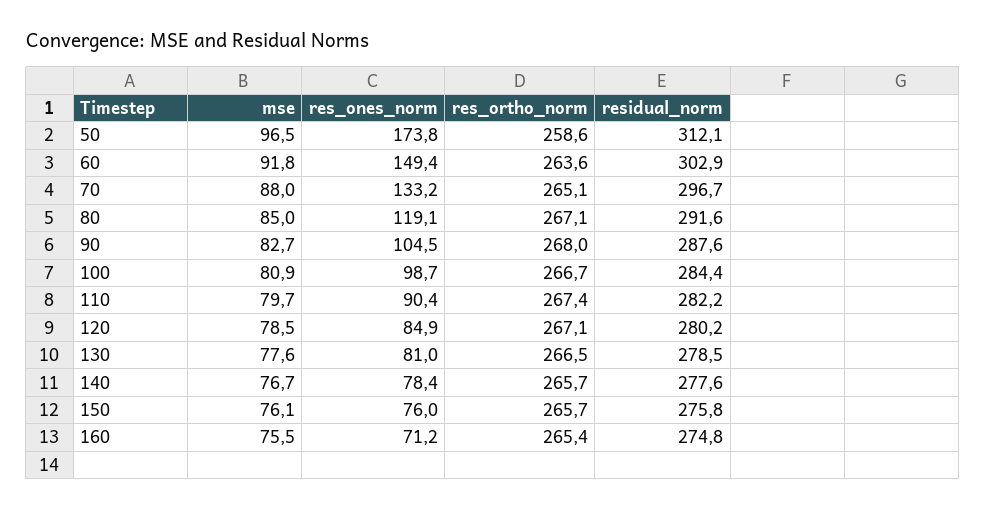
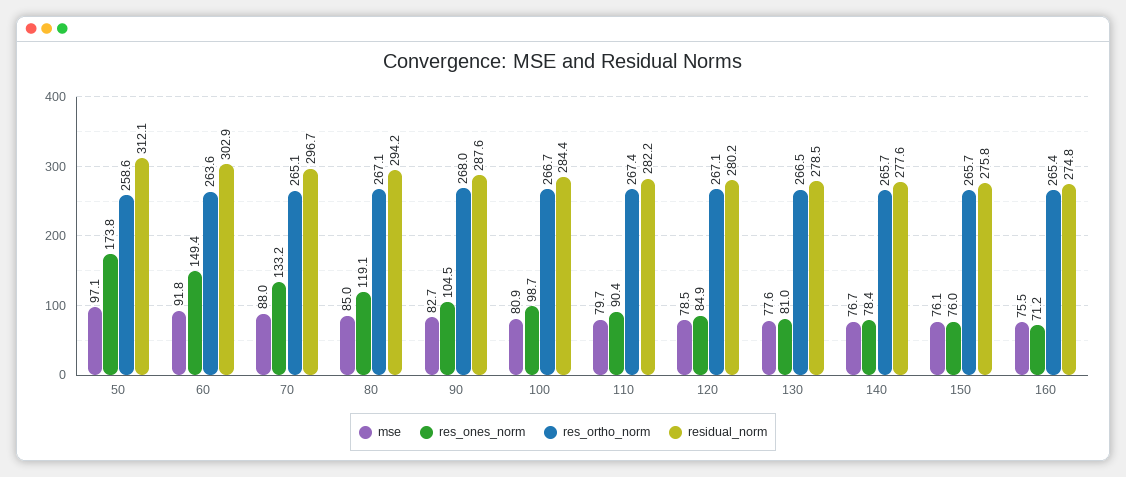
mse, 50: 96.5 -> 97.1
residual_norm, 80: 291.6 -> 294.2

